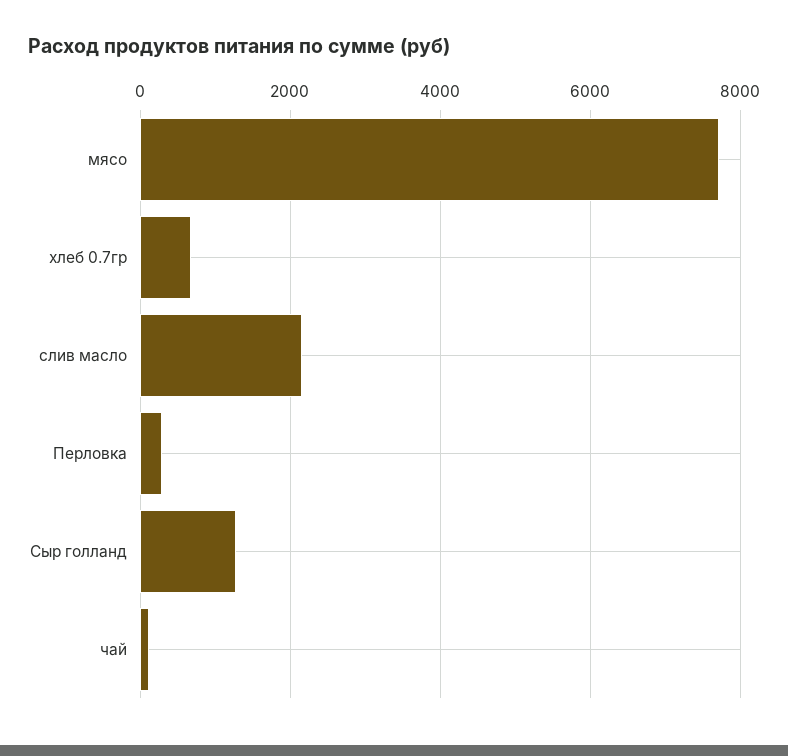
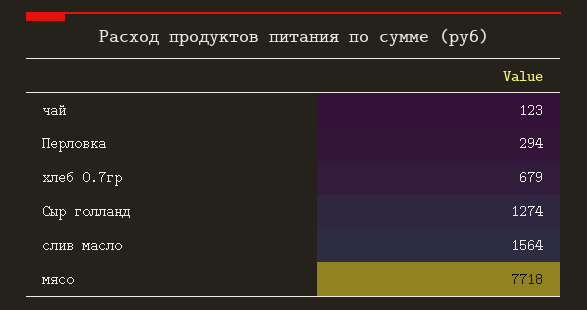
слив масло: 2200 -> 1564

